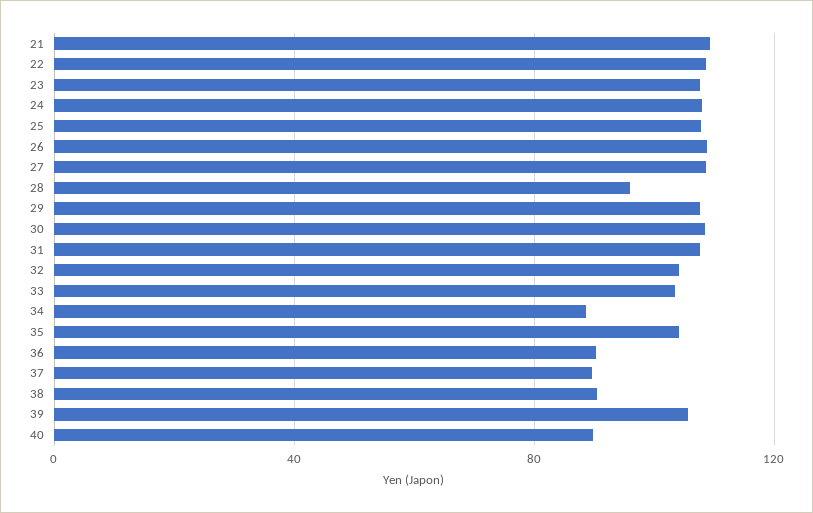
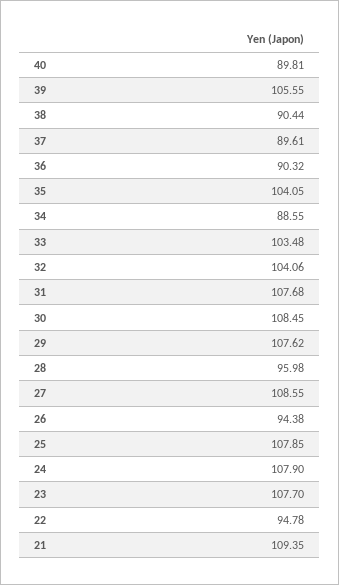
22: 110 -> 94.78
26: 110 -> 94.38

